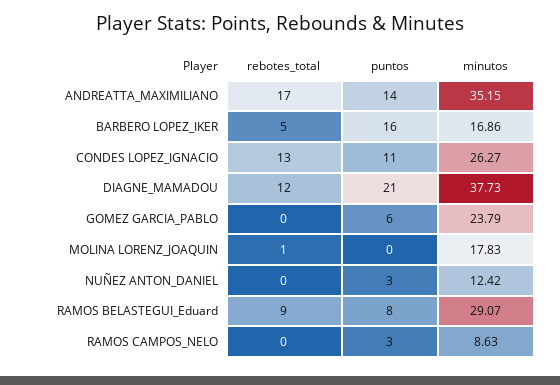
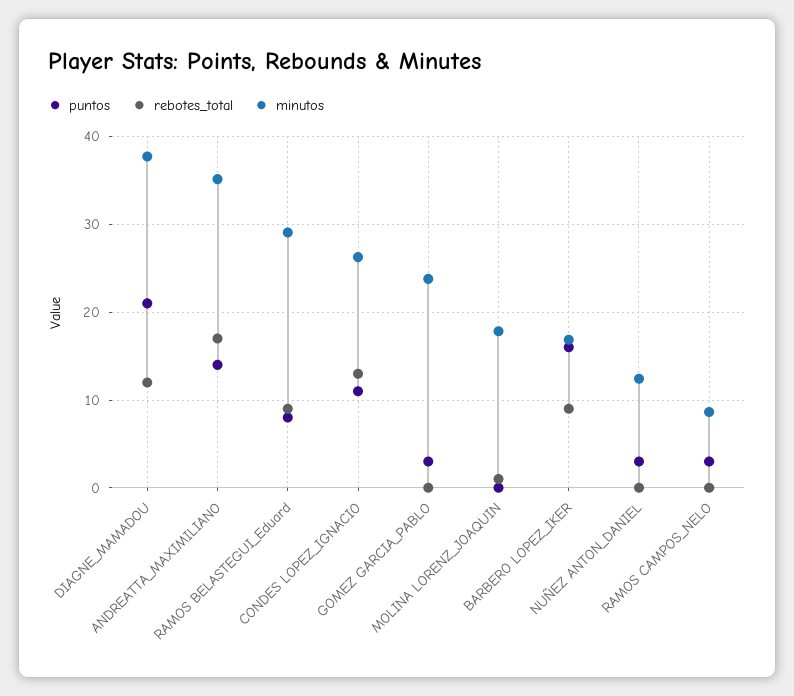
rebotes_total, BARBERO LOPEZ_IKER: 5 -> 9
puntos, GOMEZ GARCIA_PABLO: 6 -> 3

